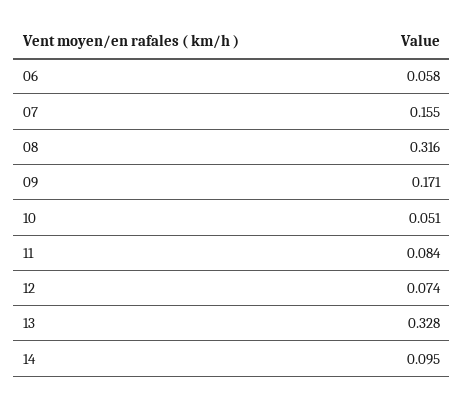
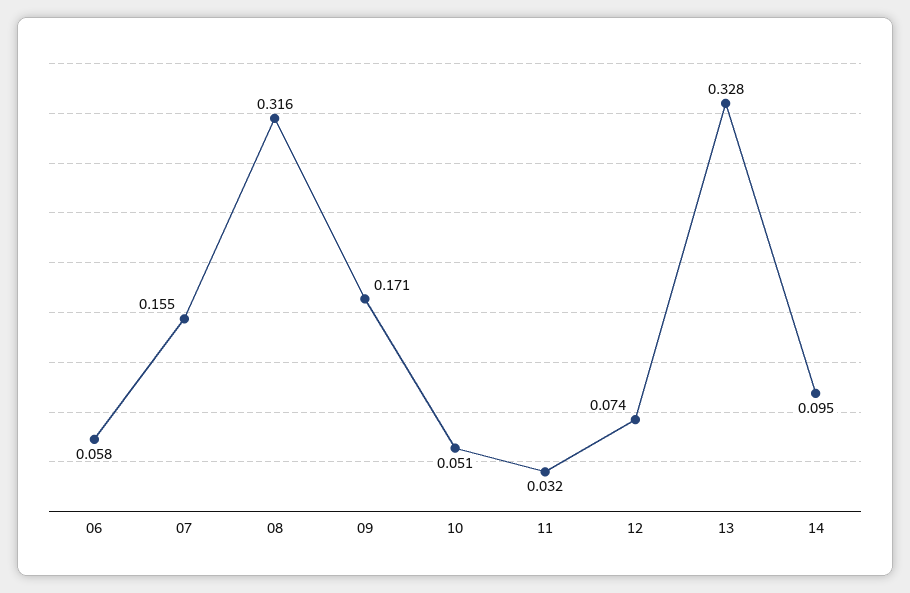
11: 0.084 -> 0.032

